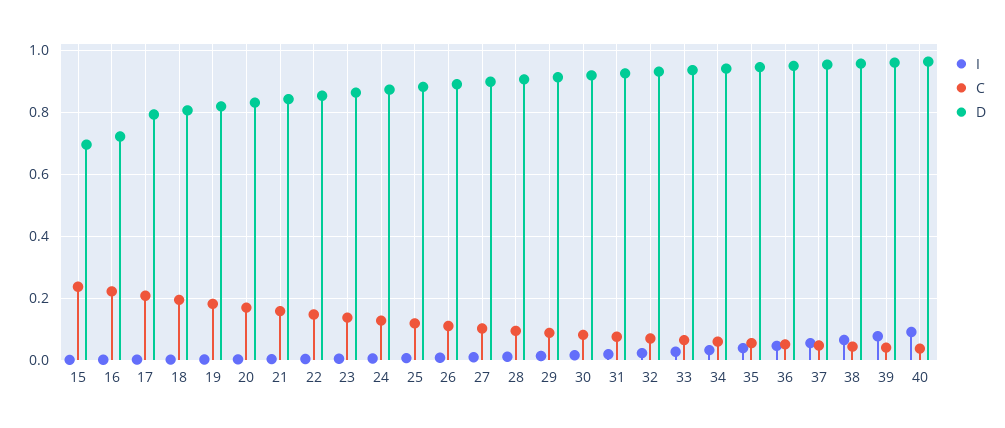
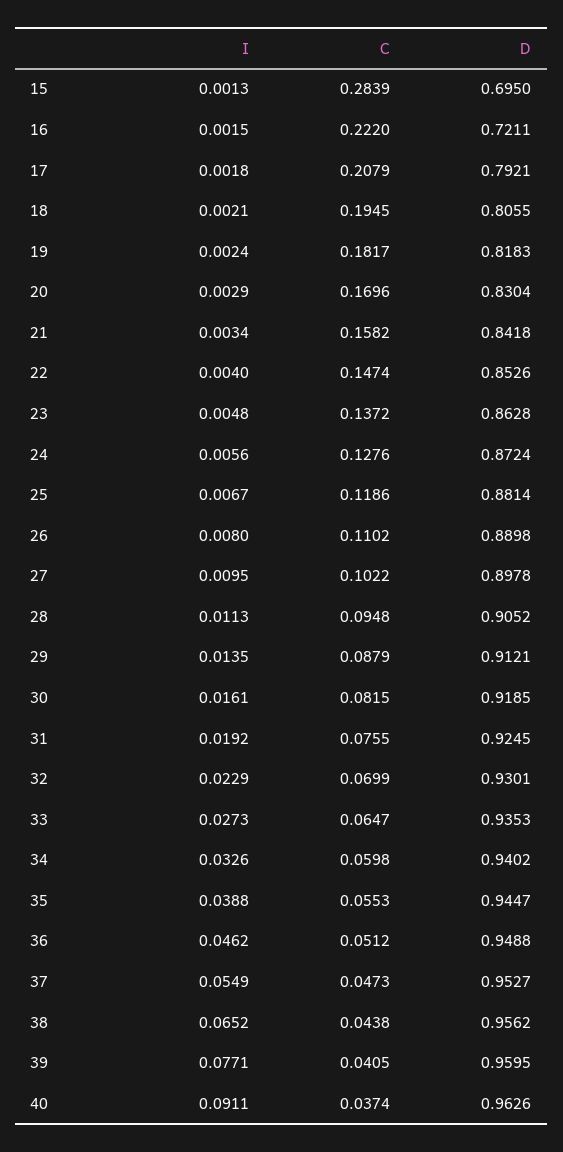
C, 15: 0.24 -> 0.2839

